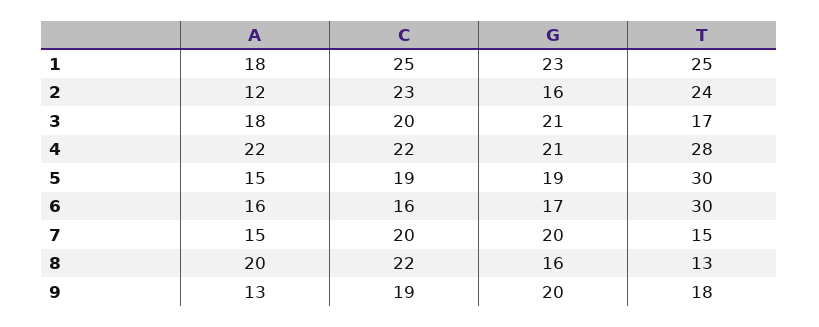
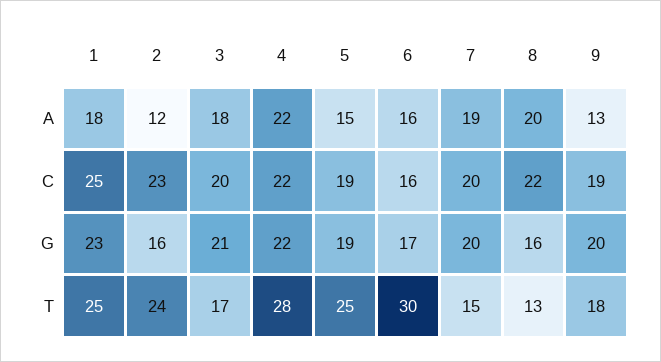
G, 4: 21 -> 22
T, 5: 30 -> 25
A, 7: 15 -> 19

